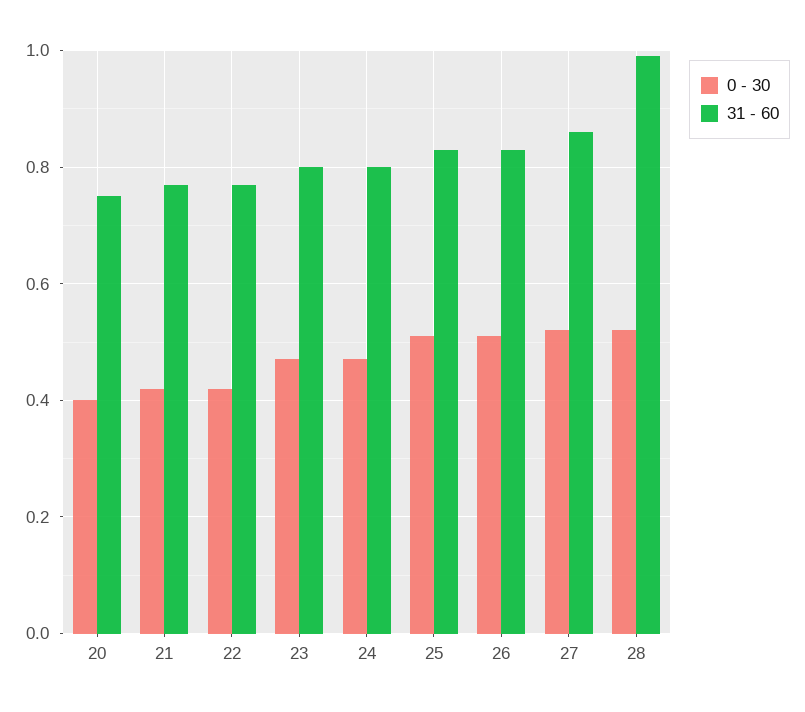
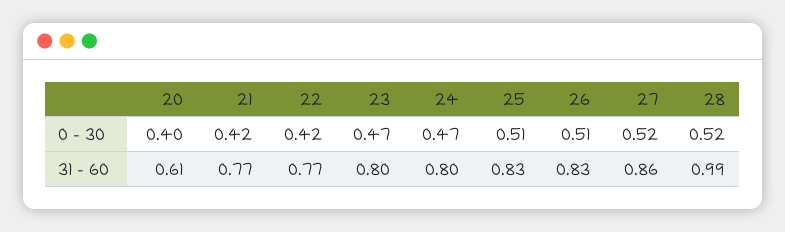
31 - 60, 20: 0.75 -> 0.61

